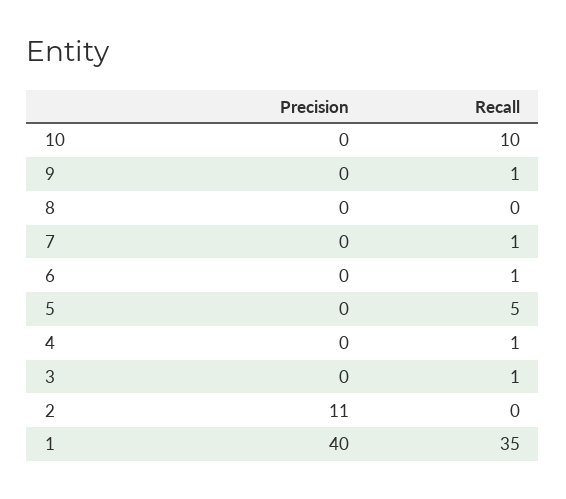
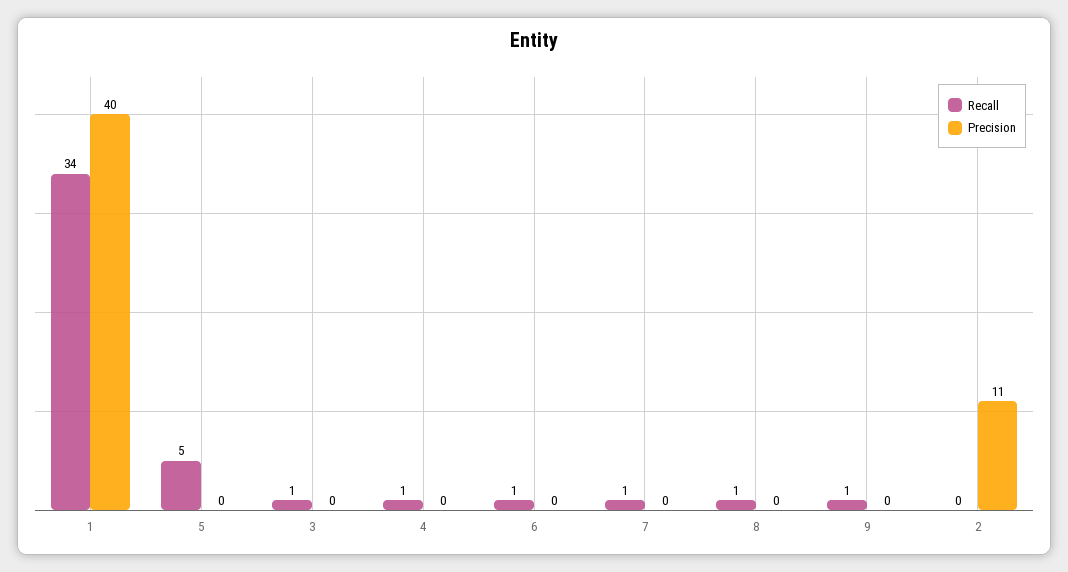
Precision, 10: 0 -> none
Recall, 10: 10 -> none
Recall, 8: 0 -> 1
Recall, 1: 35 -> 34

